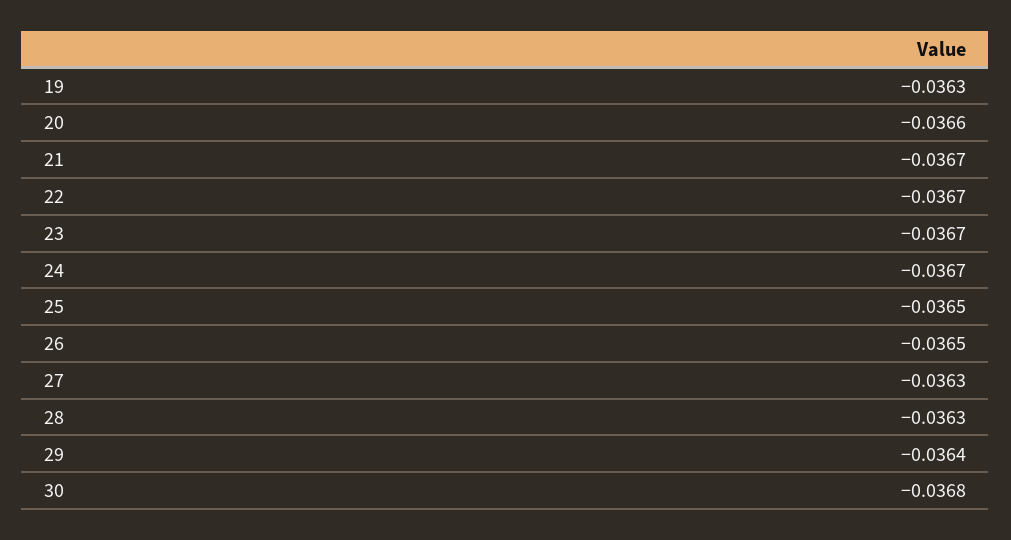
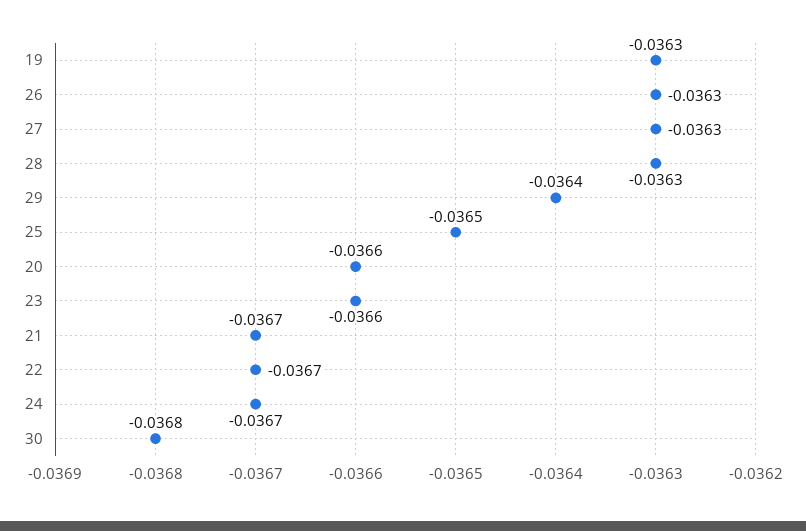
23: -0.0367 -> -0.0366
26: -0.0365 -> -0.0363

